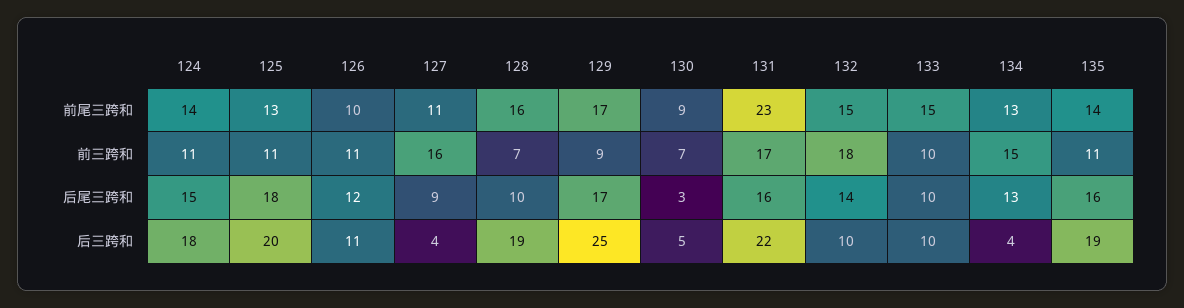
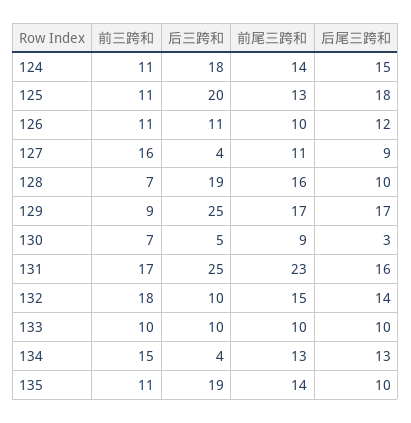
133, 前尾三跨和: 15 -> 10
135, 后尾三跨和: 16 -> 10
131, 后三跨和: 22 -> 25

